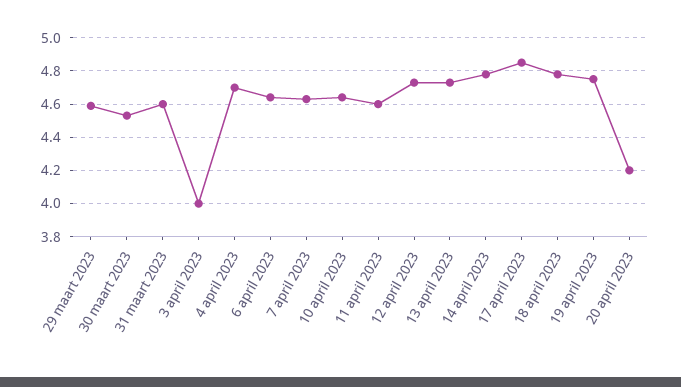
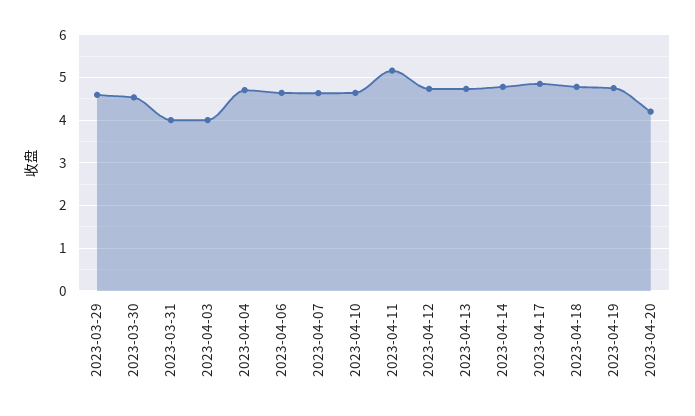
31 maart 2023: 4.6 -> 4
11 april 2023: 4.6 -> 5.2

